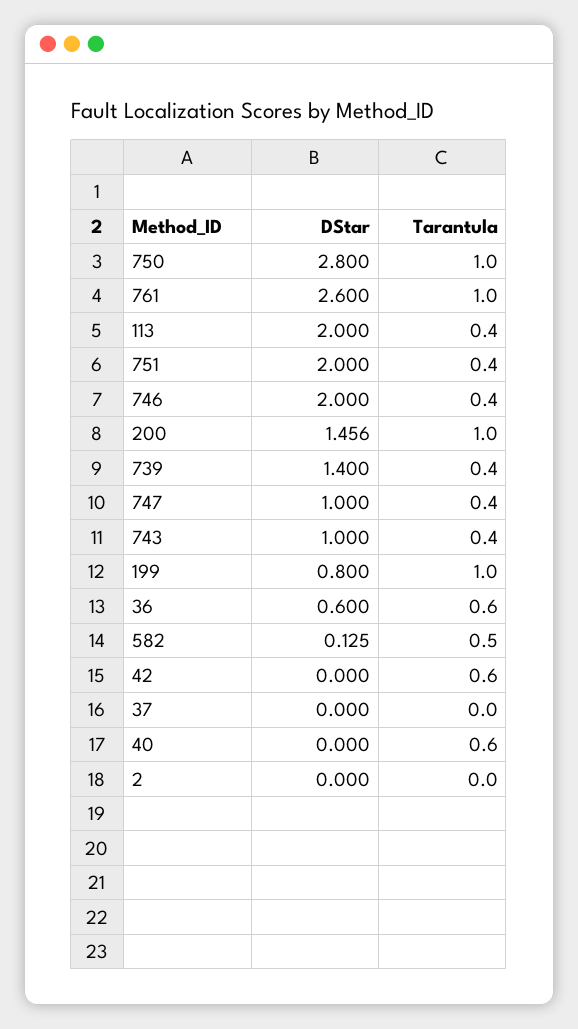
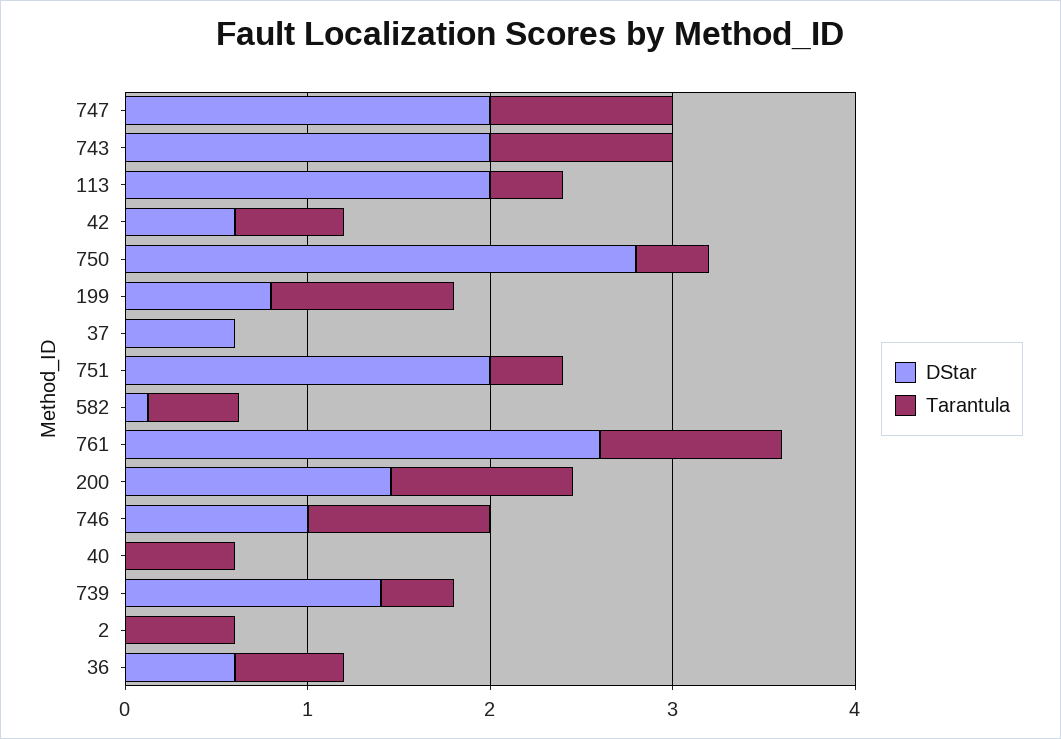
Tarantula, 750: 1 -> 0.4
DStar, 746: 2 -> 1
Tarantula, 746: 0.4 -> 1
DStar, 747: 1 -> 2
Tarantula, 747: 0.4 -> 1
DStar, 743: 1 -> 2
Tarantula, 743: 0.4 -> 1
DStar, 42: 0 -> 0.6
DStar, 37: 0 -> 0.6
Tarantula, 2: 0 -> 0.6

